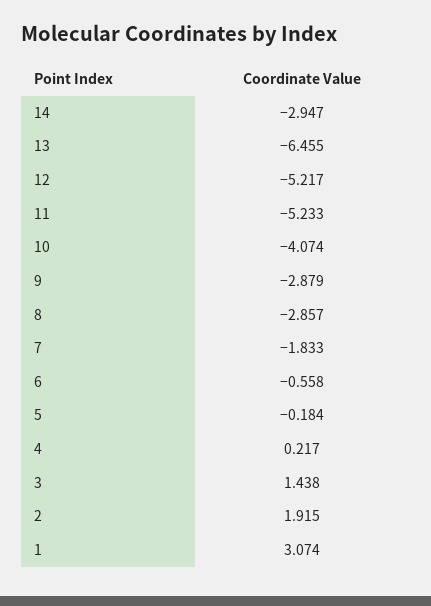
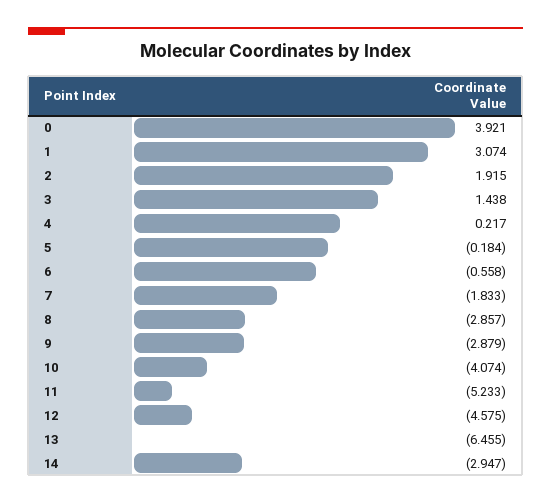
12: -5.217 -> -4.575
0: none -> 3.921

